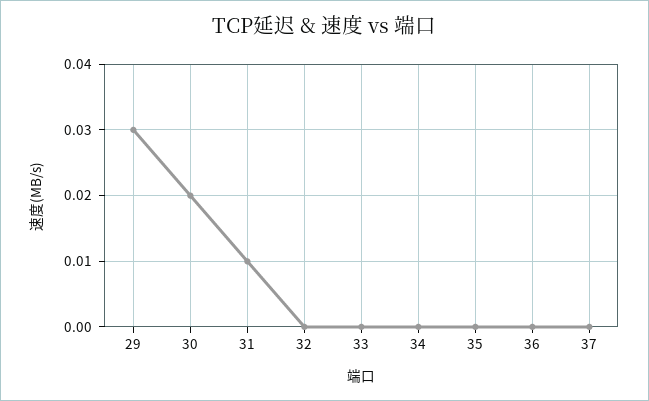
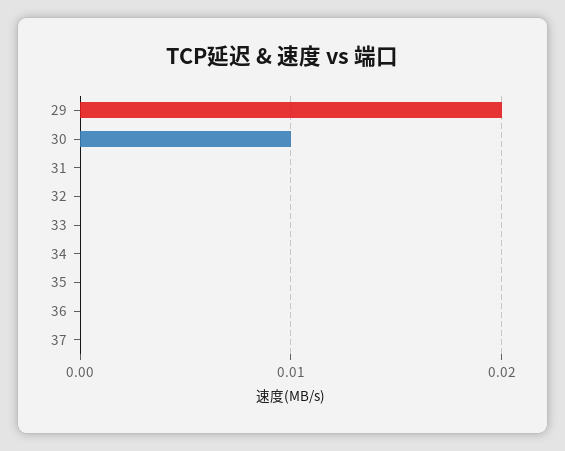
29: 0.03 -> 0.02
30: 0.02 -> 0.01
31: 0.01 -> 0

